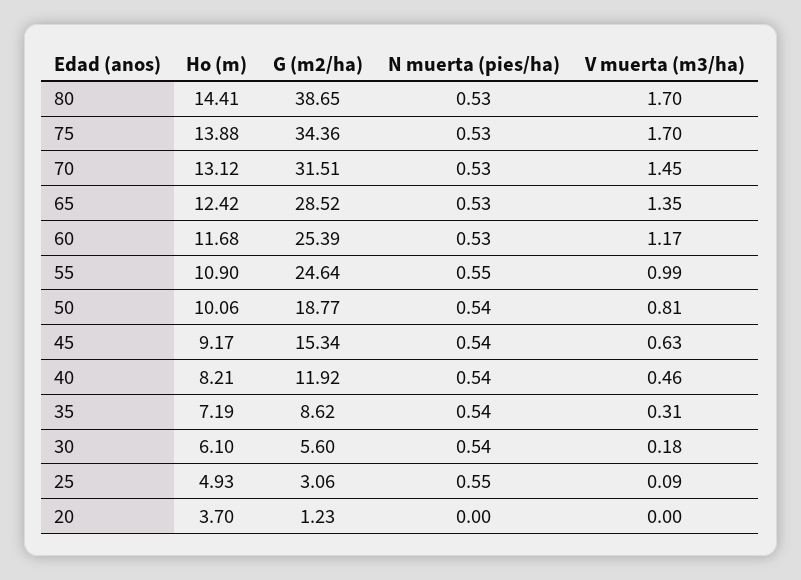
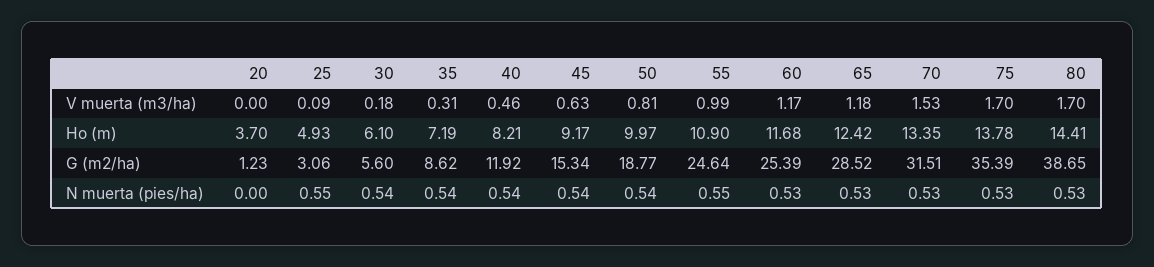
Ho (m), 75: 13.88 -> 13.78
G (m2/ha), 75: 34.36 -> 35.39
Ho (m), 70: 13.12 -> 13.35
V muerta (m3/ha), 70: 1.45 -> 1.53
V muerta (m3/ha), 65: 1.35 -> 1.18
Ho (m), 50: 10.06 -> 9.97

